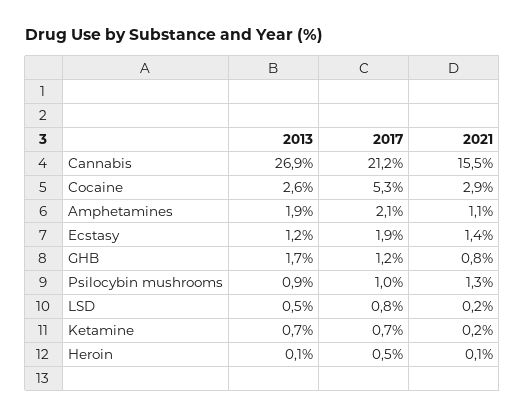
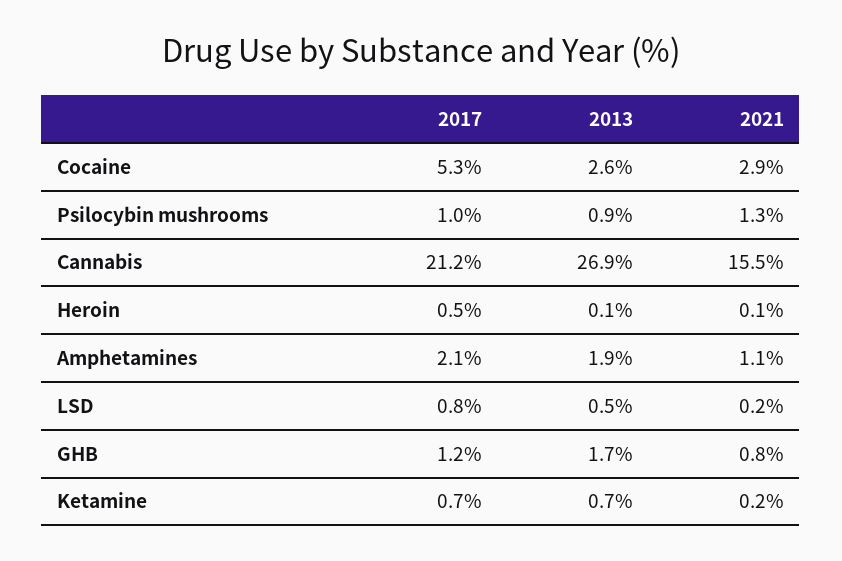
2013, Ecstasy: 1.2 -> none
2017, Ecstasy: 1.9 -> none
2021, Ecstasy: 1.4 -> none

